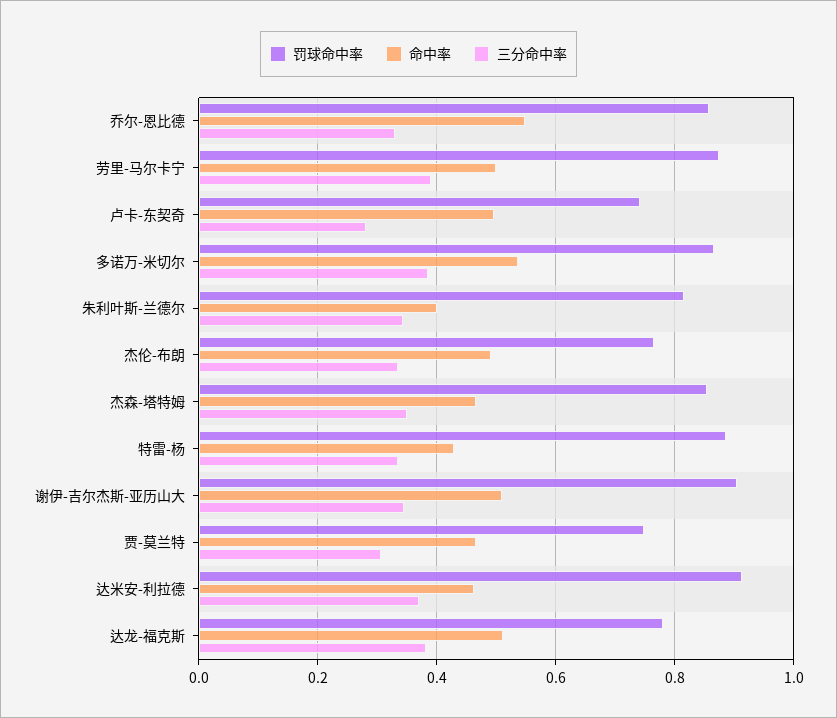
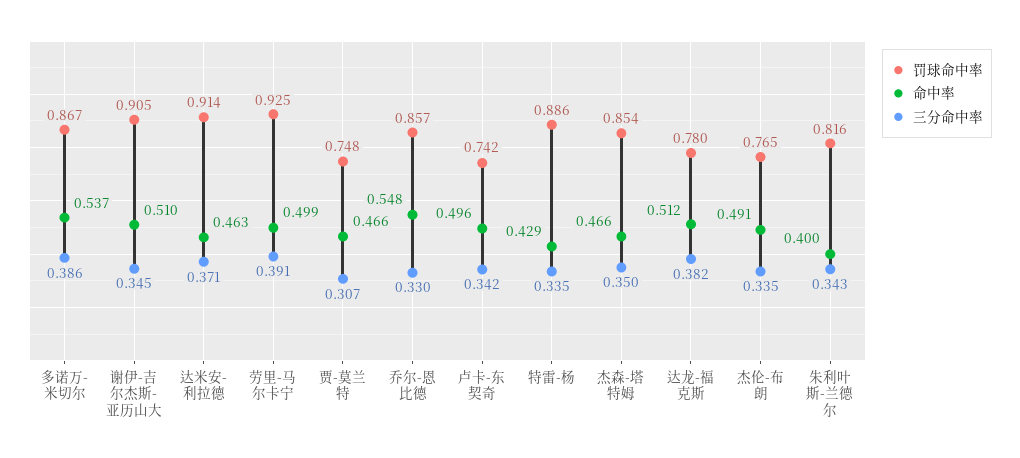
罚球命中率, 劳里-马尔卡宁: 0.88 -> 0.925
三分命中率, 卢卡-东契奇: 0.28 -> 0.342

